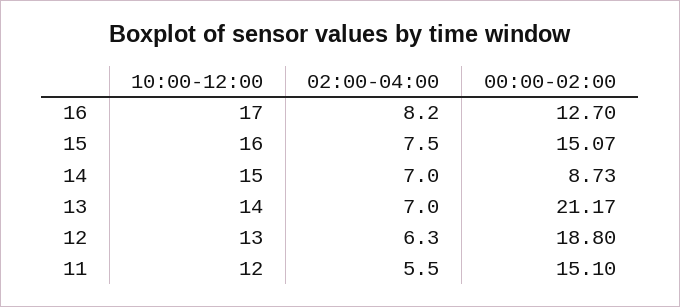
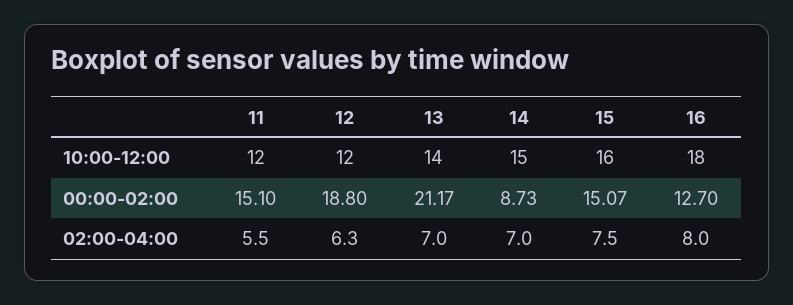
10:00-12:00, 16: 17 -> 18
02:00-04:00, 16: 8.2 -> 8
10:00-12:00, 12: 13 -> 12

